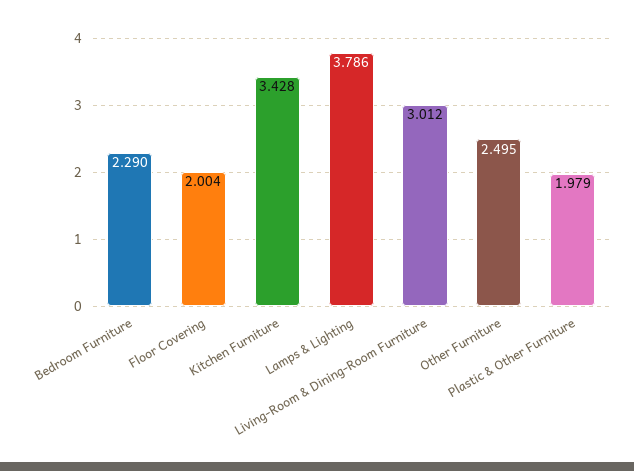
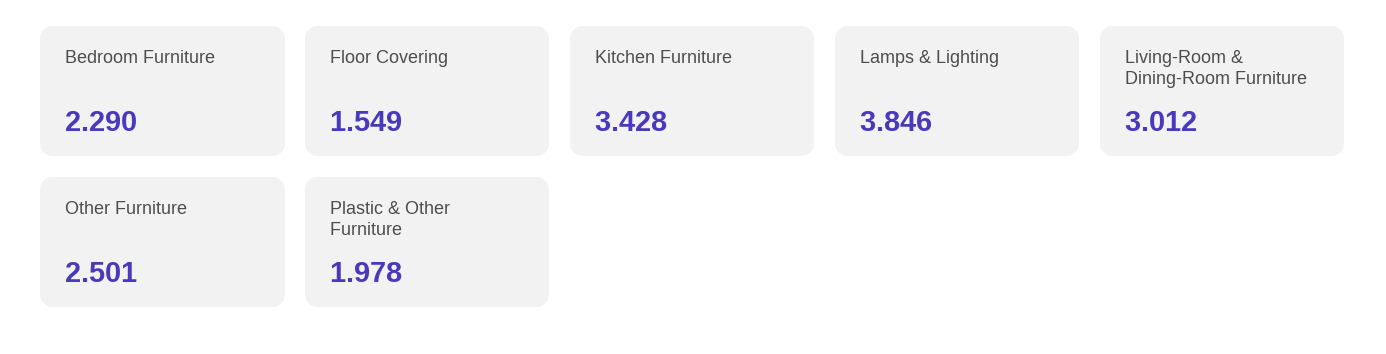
Floor Covering: 2.004 -> 1.549
Lamps & Lighting: 3.786 -> 3.846
Other Furniture: 2.495 -> 2.501
Plastic & Other Furniture: 1.979 -> 1.978

